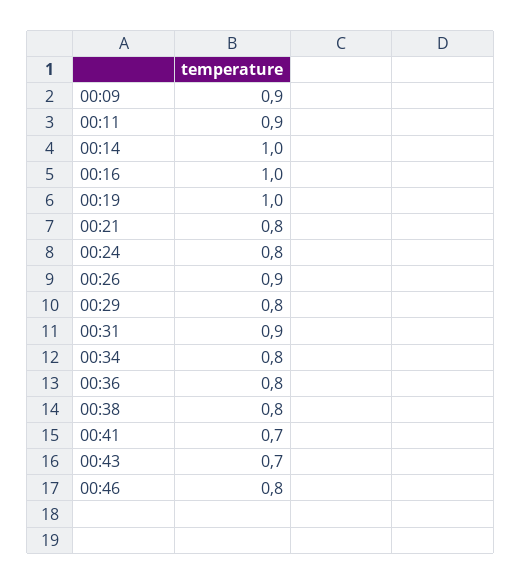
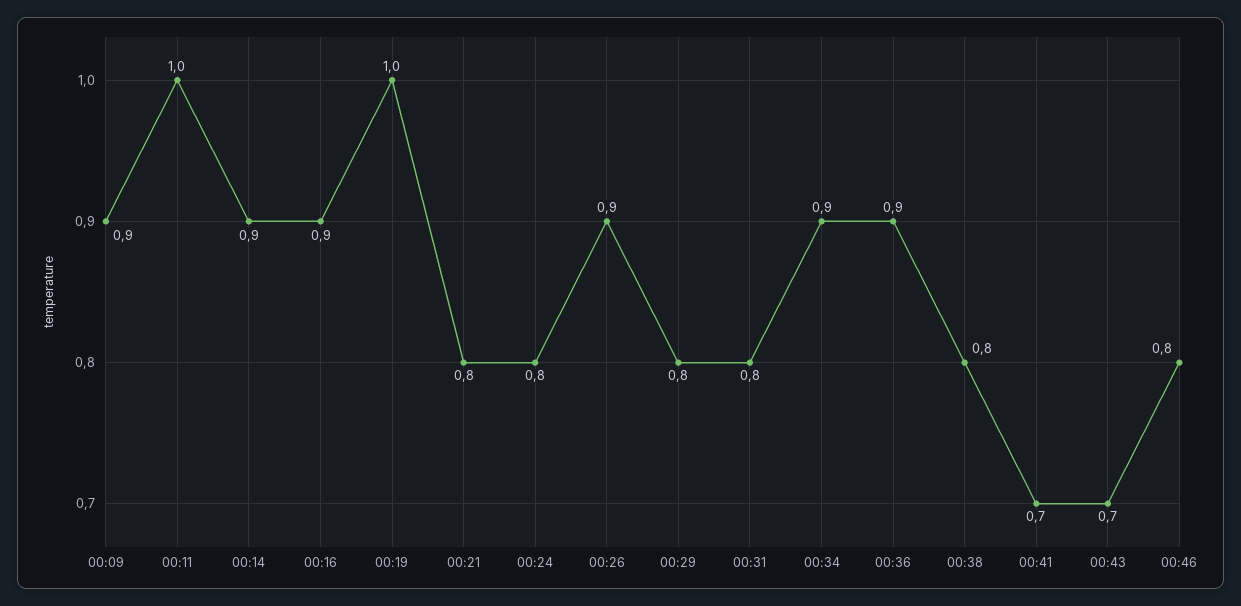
00:11: 0.9 -> 1
00:14: 1 -> 0.9
00:16: 1 -> 0.9
00:31: 0.9 -> 0.8
00:34: 0.8 -> 0.9
00:36: 0.8 -> 0.9

